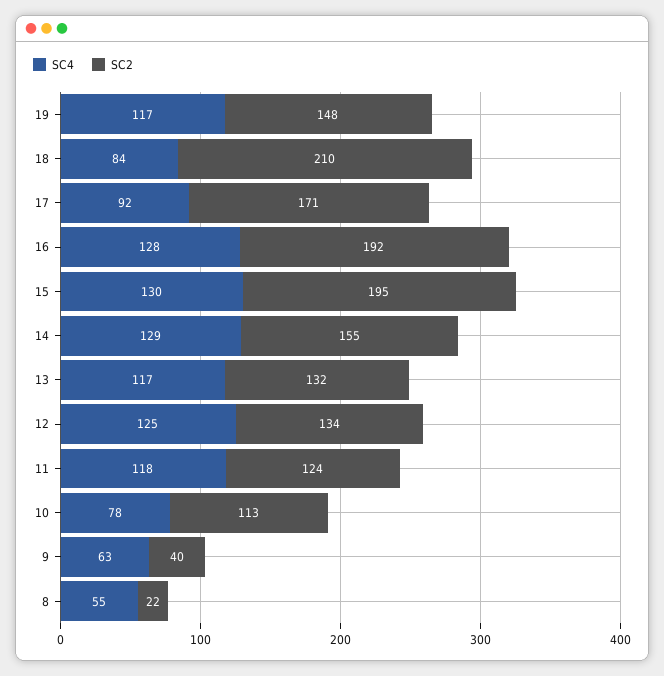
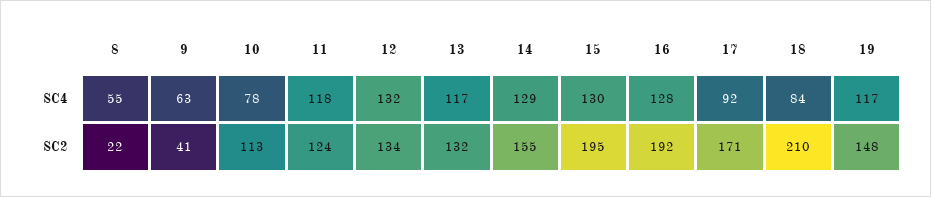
SC4, 12: 125 -> 132
SC2, 9: 40 -> 41

